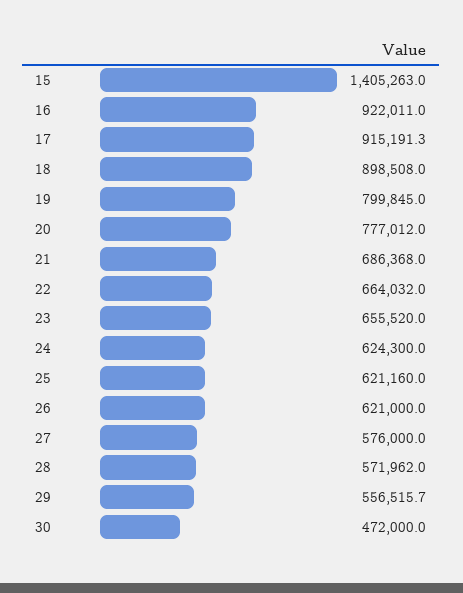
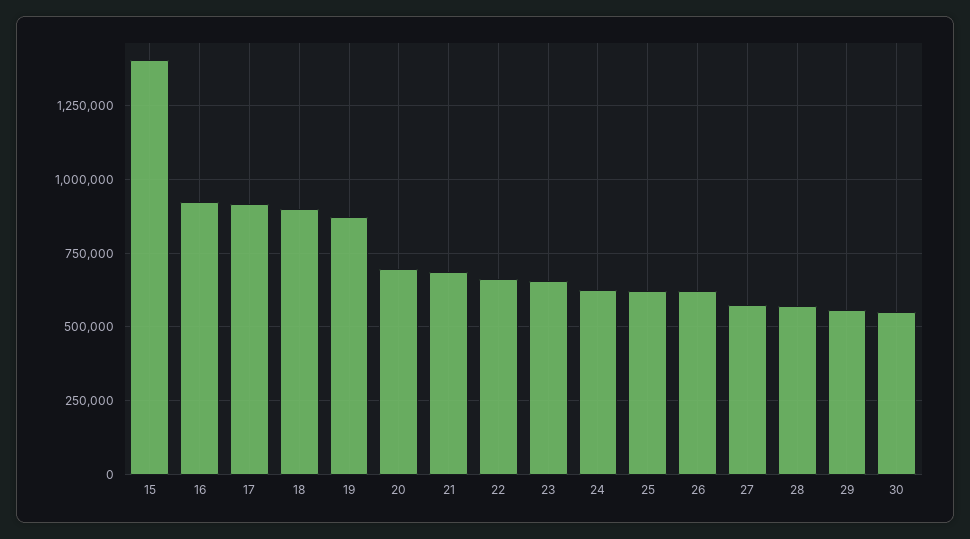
19: 799845 -> 875000
20: 777012 -> 700000
30: 472000 -> 550000

